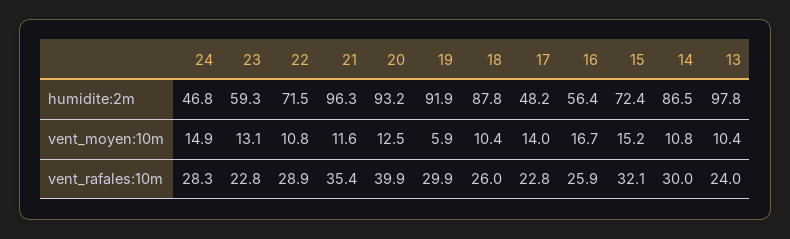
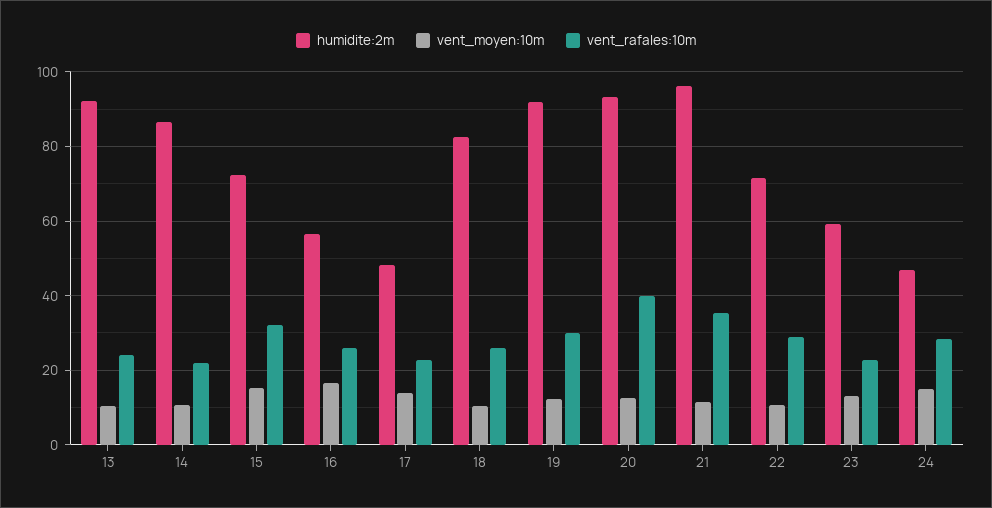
humidite:2m, 18: 87.8 -> 82
humidite:2m, 13: 97.8 -> 92
vent_moyen:10m, 19: 5.9 -> 12
vent_rafales:10m, 14: 30 -> 22

